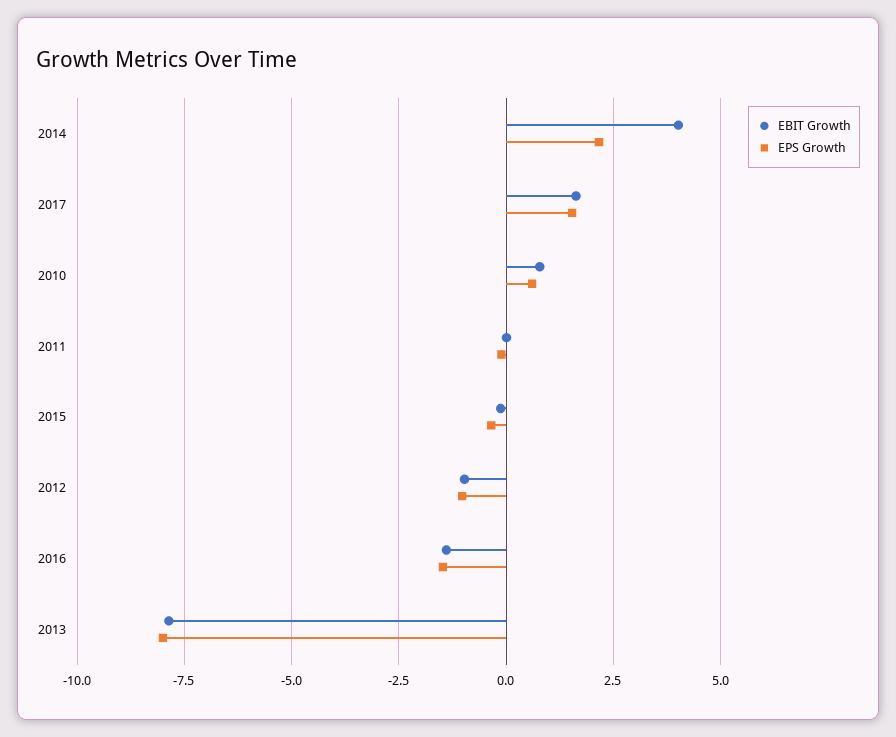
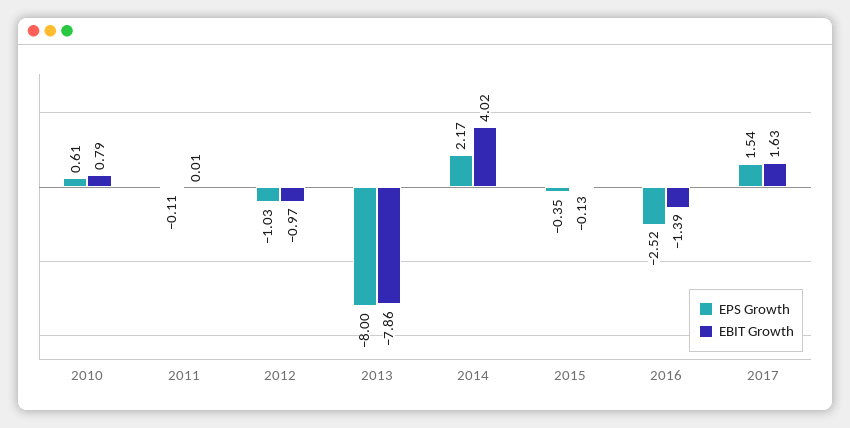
EPS Growth, 2016: -1.5 -> -2.52

